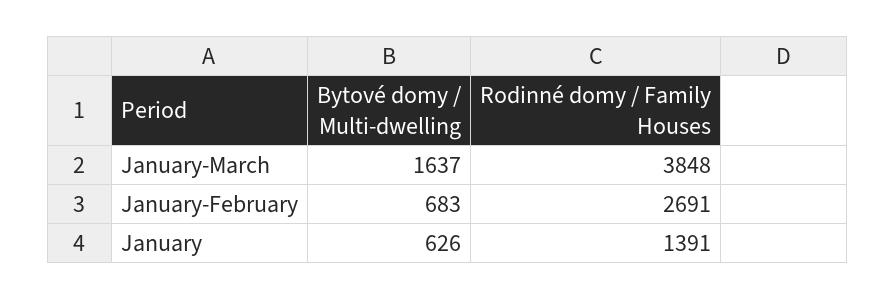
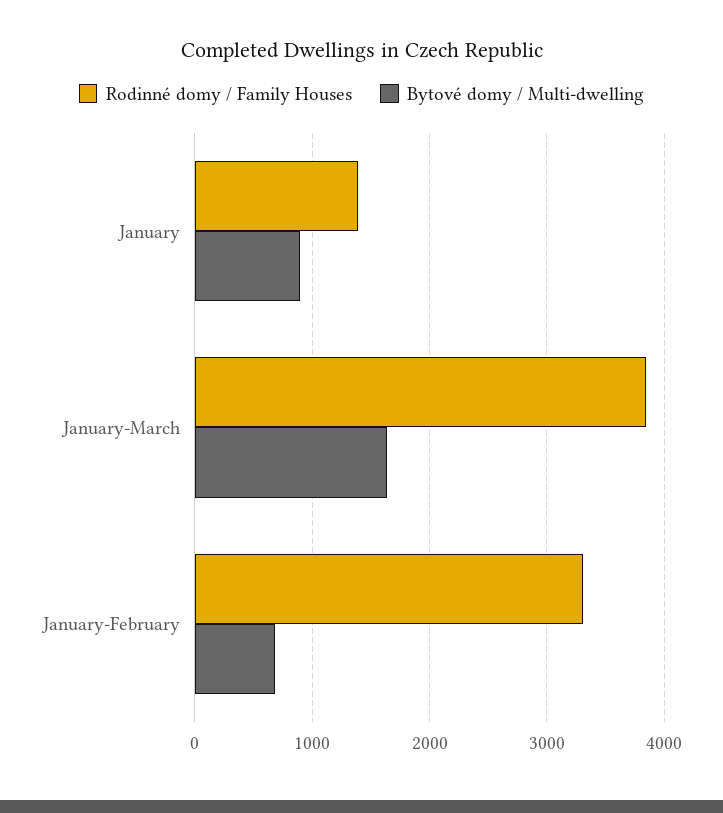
Rodinné domy / Family Houses, January-February: 2691 -> 3300
Bytové domy / Multi-dwelling, January: 626 -> 900

